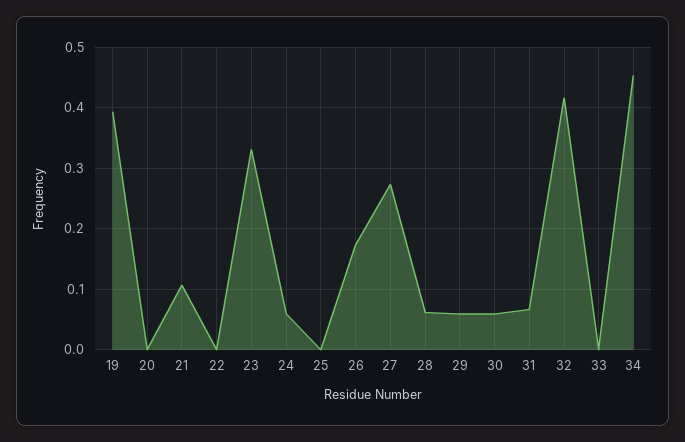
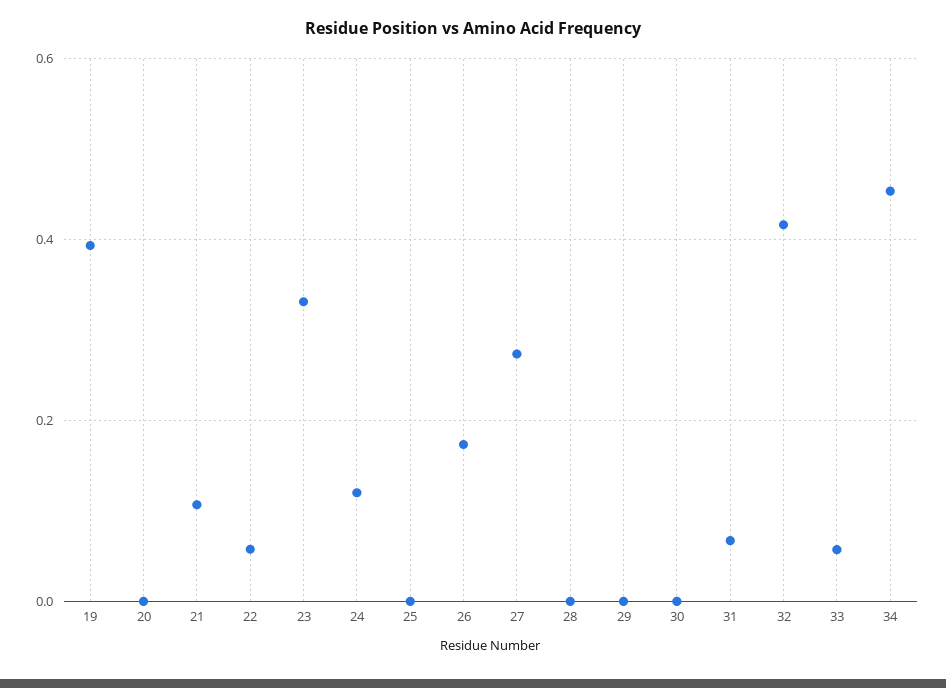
22: 0 -> 0.06
24: 0.06 -> 0.12
28: 0.06 -> 0
29: 0.06 -> 0
30: 0.06 -> 0
33: 0 -> 0.06

